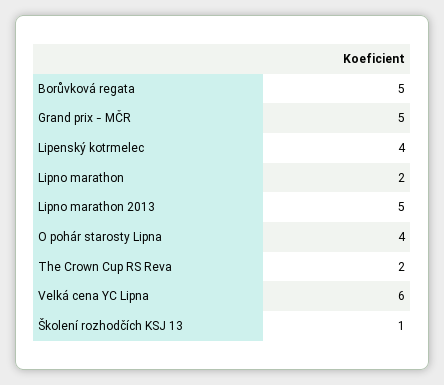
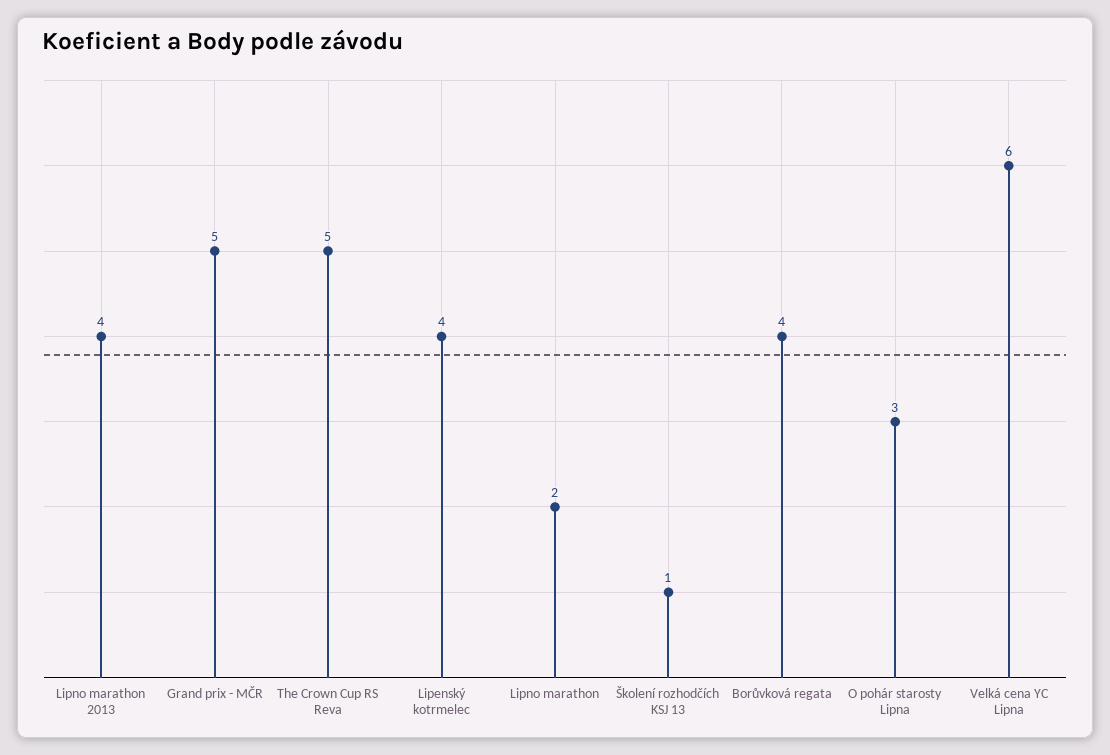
Borůvková regata: 5 -> 4
Lipno marathon 2013: 5 -> 4
O pohár starosty Lipna: 4 -> 3
The Crown Cup RS Reva: 2 -> 5

